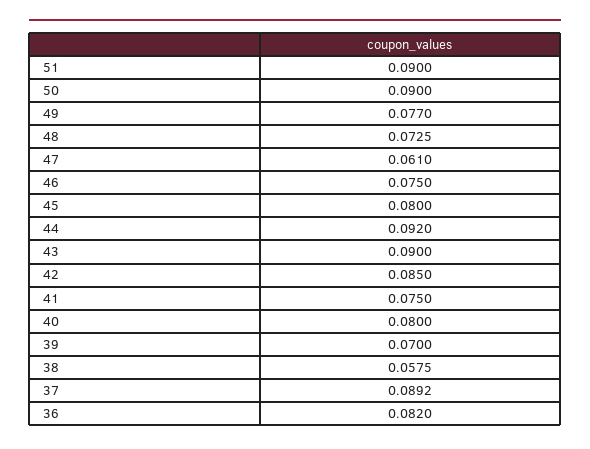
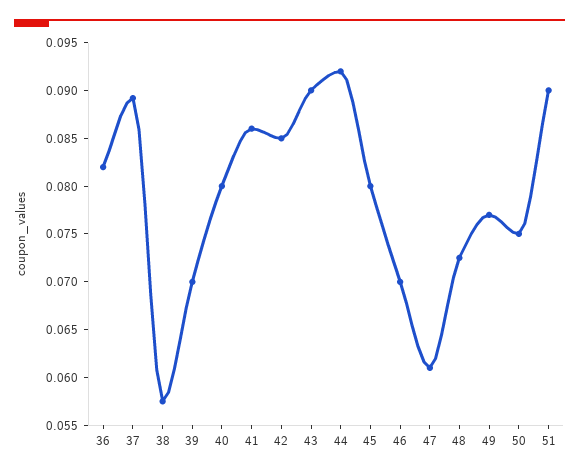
50: 0.09 -> 0.075
46: 0.075 -> 0.07
41: 0.075 -> 0.086

